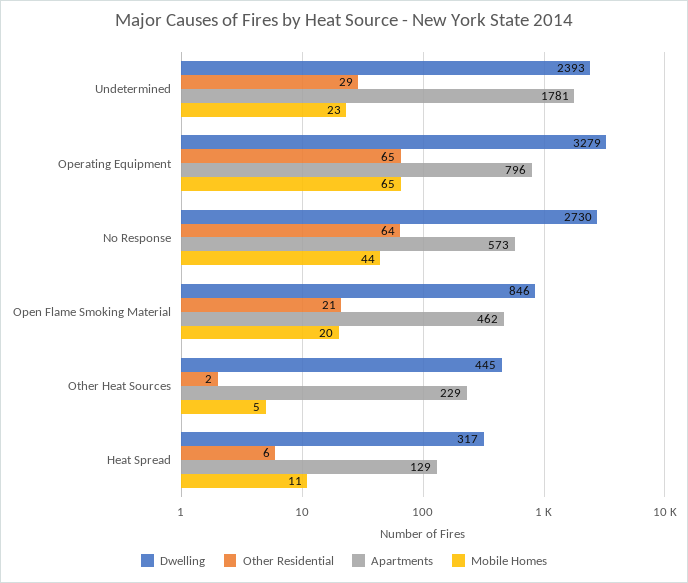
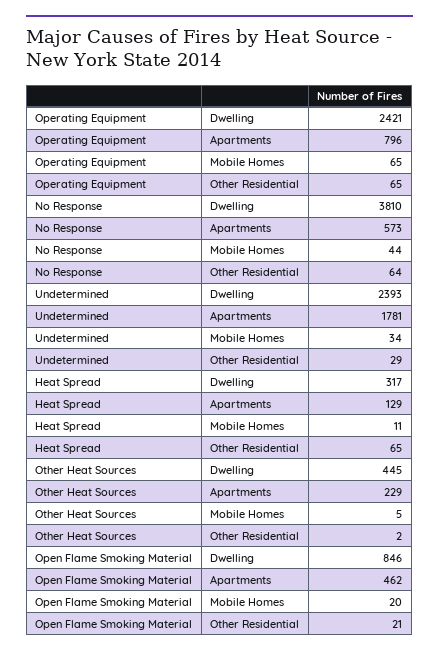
Mobile Homes, Undetermined: 23 -> 34
Dwelling, Operating Equipment: 3279 -> 2421
Dwelling, No Response: 2730 -> 3810
Other Residential, Heat Spread: 6 -> 65

